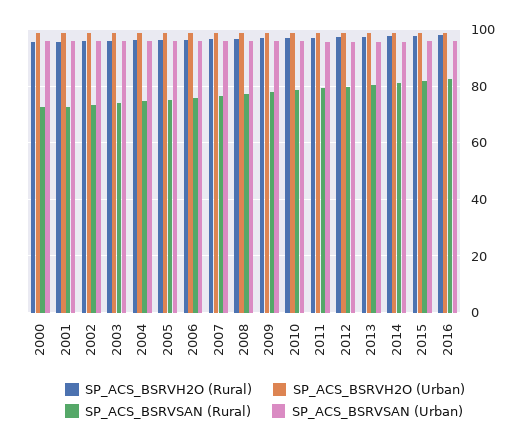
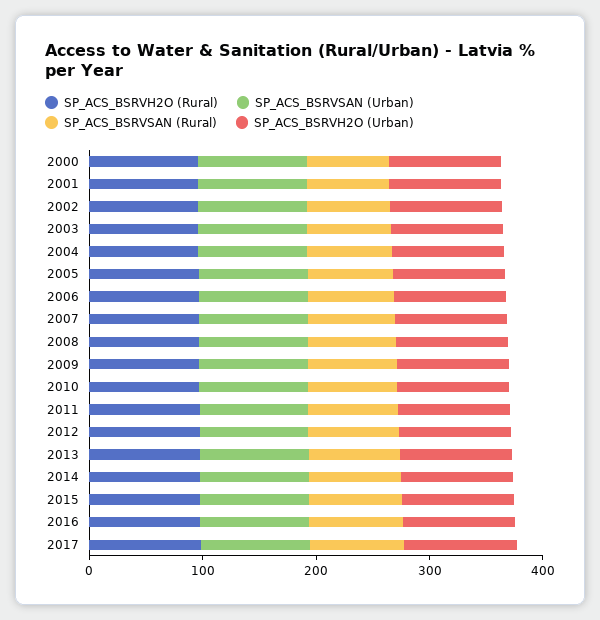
SP_ACS_BSRVH2O (Rural), 2017: none -> 100
SP_ACS_BSRVSAN (Urban), 2017: none -> 100
SP_ACS_BSRVSAN (Rural), 2017: none -> 80
SP_ACS_BSRVH2O (Urban), 2017: none -> 100

